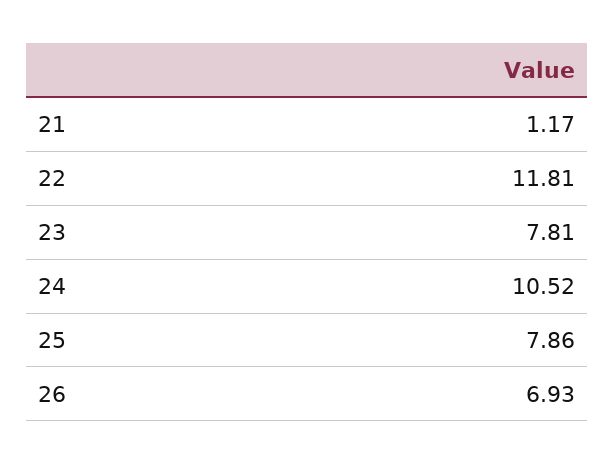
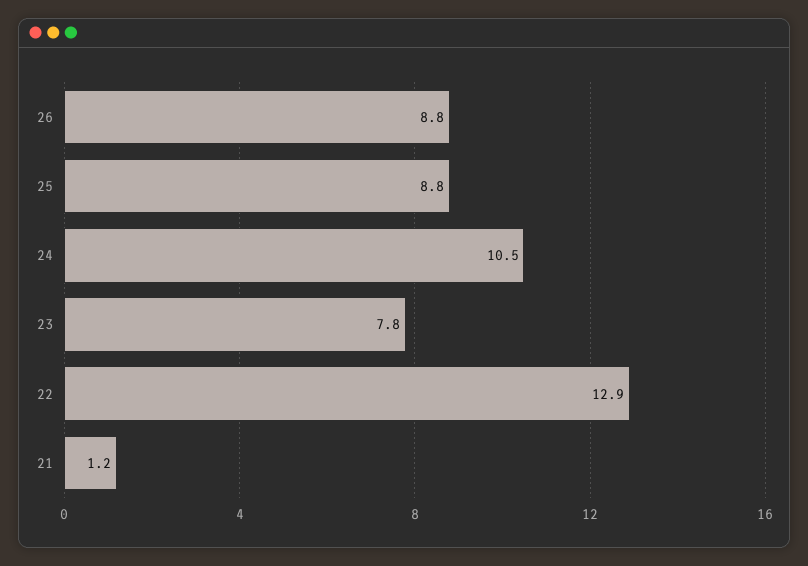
22: 11.81 -> 12.9
25: 7.86 -> 8.8
26: 6.93 -> 8.8

